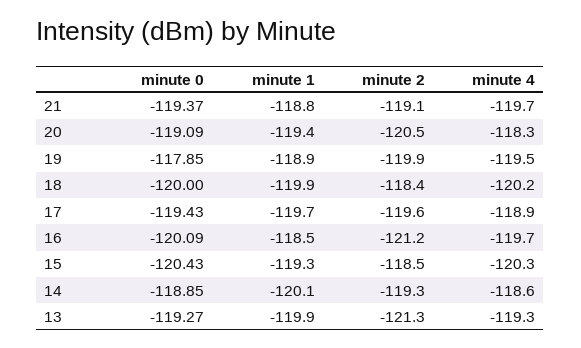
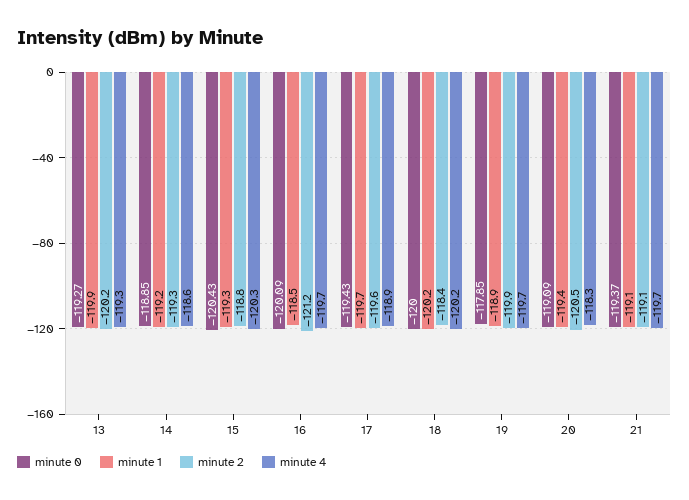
minute 1, 21: -118.8 -> -119.1
minute 4, 19: -119.5 -> -119.7
minute 1, 18: -119.9 -> -120.2
minute 2, 15: -118.5 -> -118.8
minute 1, 14: -120.1 -> -119.2
minute 2, 13: -121.3 -> -120.2

